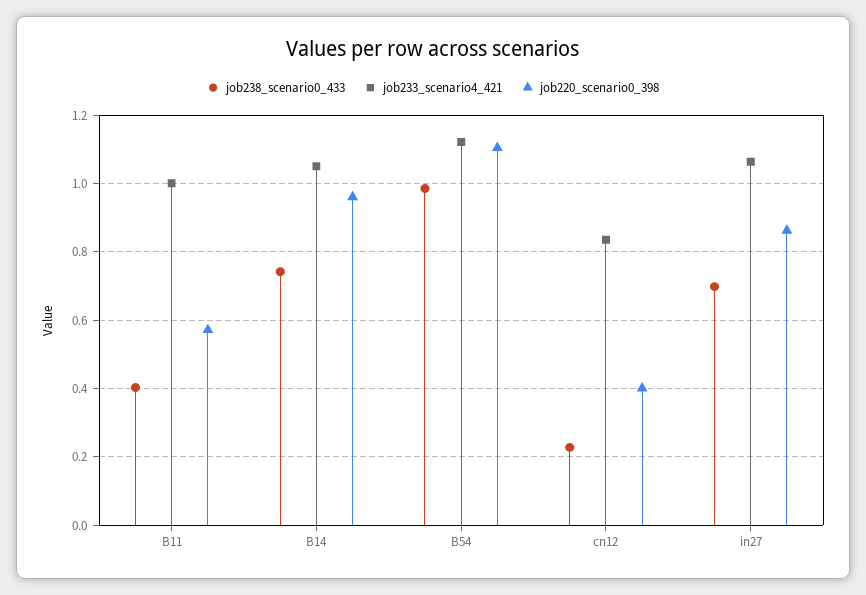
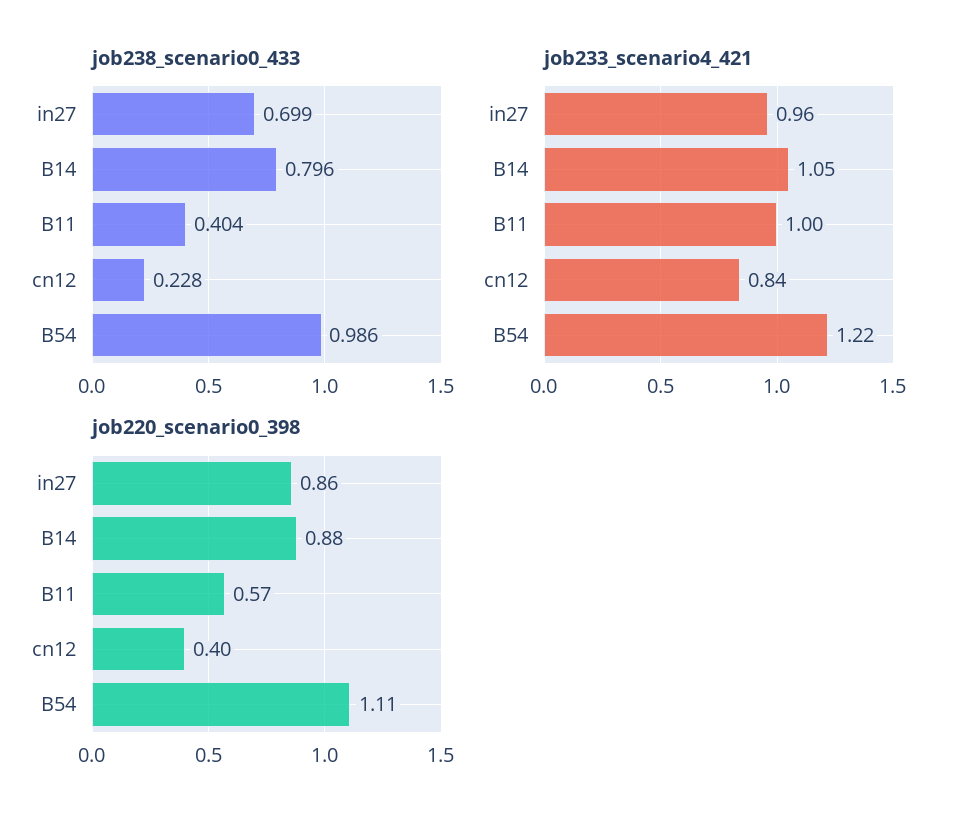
job238_scenario0_433, B14: 0.74 -> 0.796
job220_scenario0_398, B14: 0.96 -> 0.88
job233_scenario4_421, B54: 1.12 -> 1.22
job233_scenario4_421, in27: 1.06 -> 0.96

